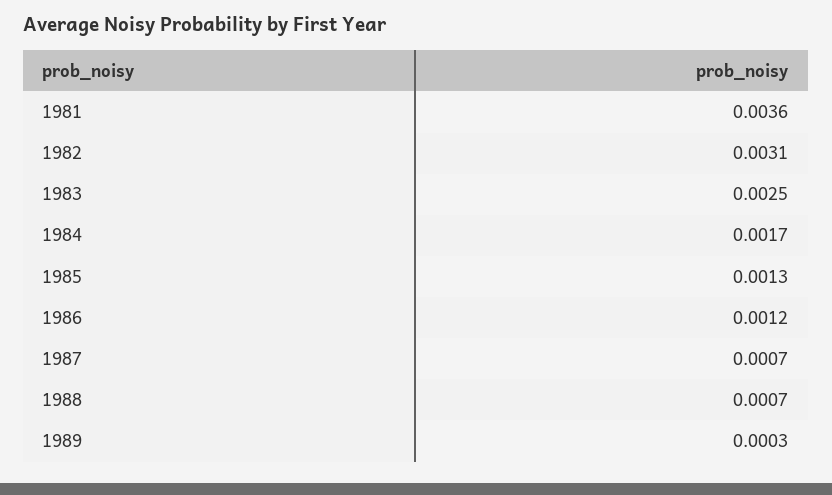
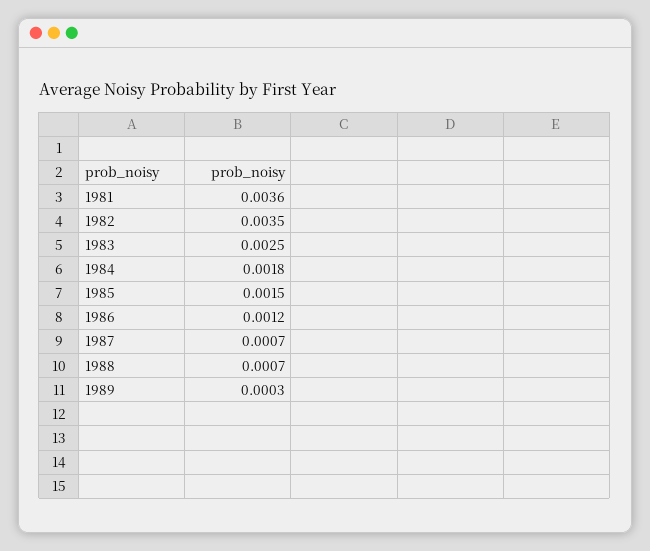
1982: 0.0031 -> 0.0035
1984: 0.0017 -> 0.0018
1985: 0.0013 -> 0.0015

